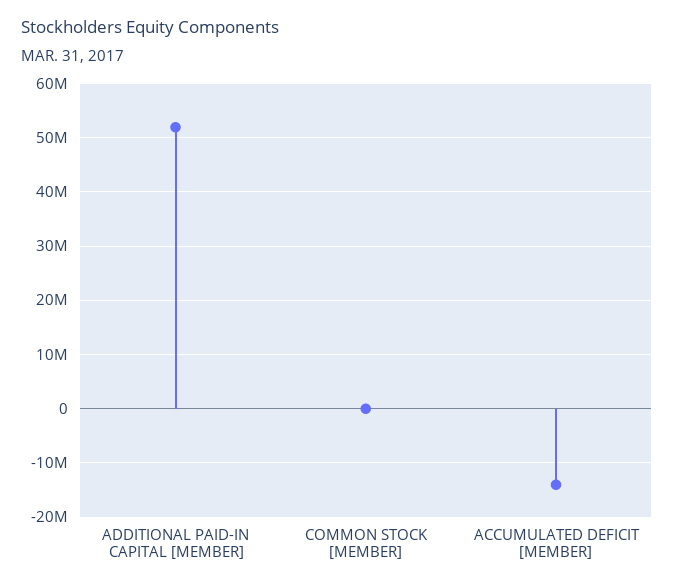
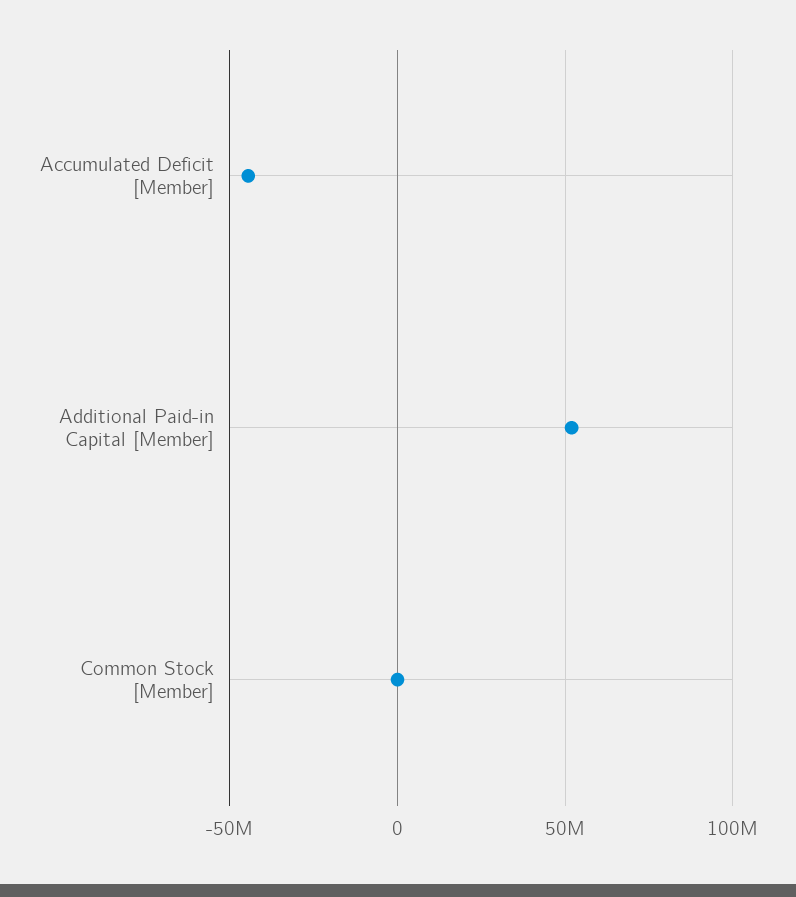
ACCUMULATED DEFICIT [MEMBER]: -14000000 -> -45000000

